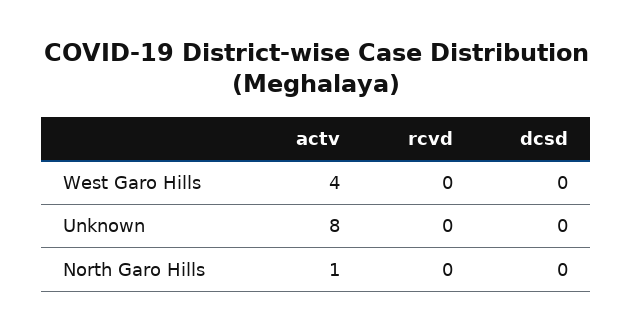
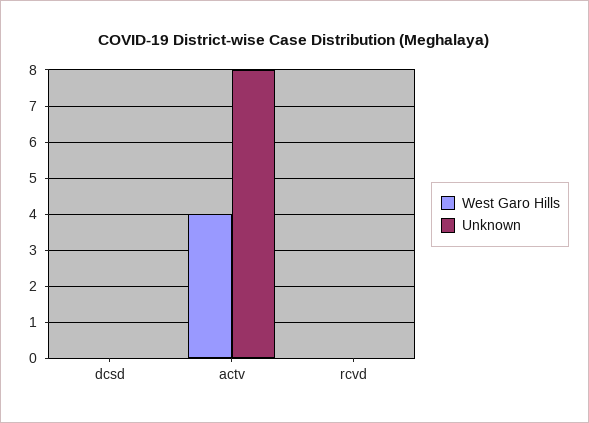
North Garo Hills, actv: 1 -> none
North Garo Hills, rcvd: 0 -> none
North Garo Hills, dcsd: 0 -> none

